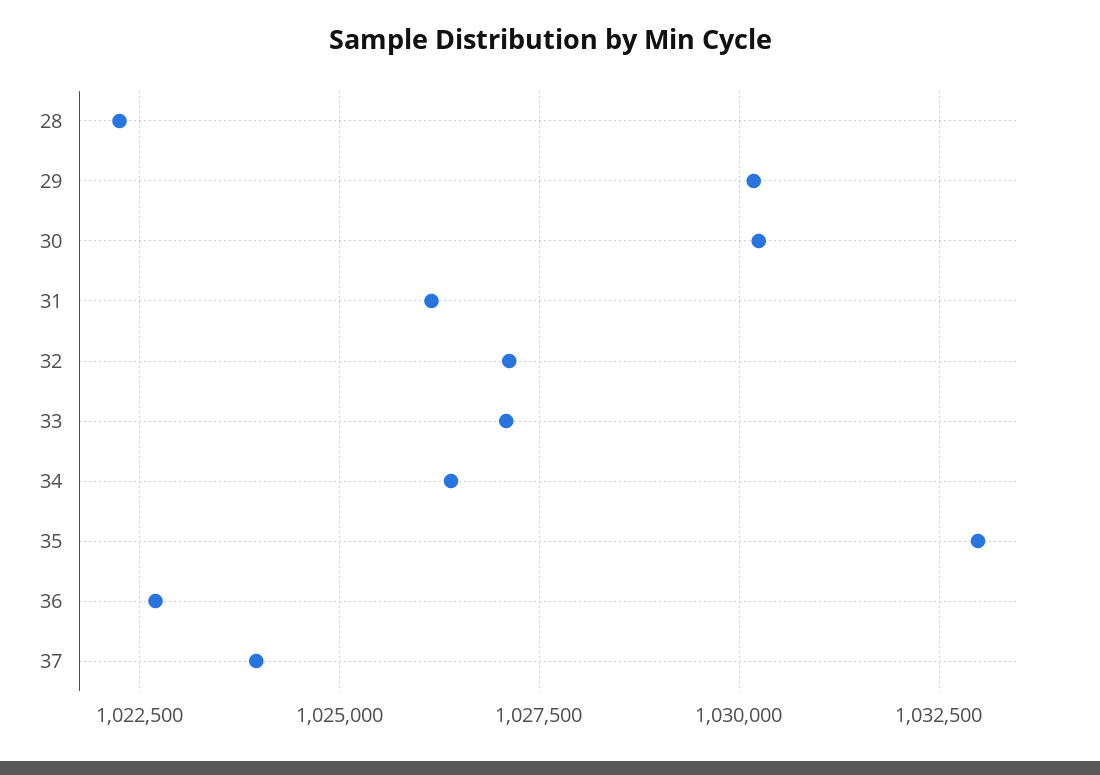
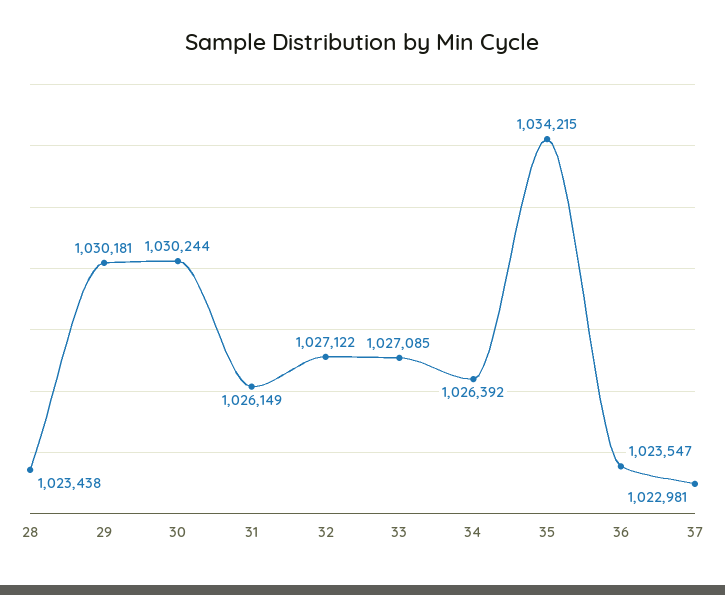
28: 1022250 -> 1023438
35: 1033000 -> 1034215
36: 1022750 -> 1023547
37: 1024000 -> 1022981

